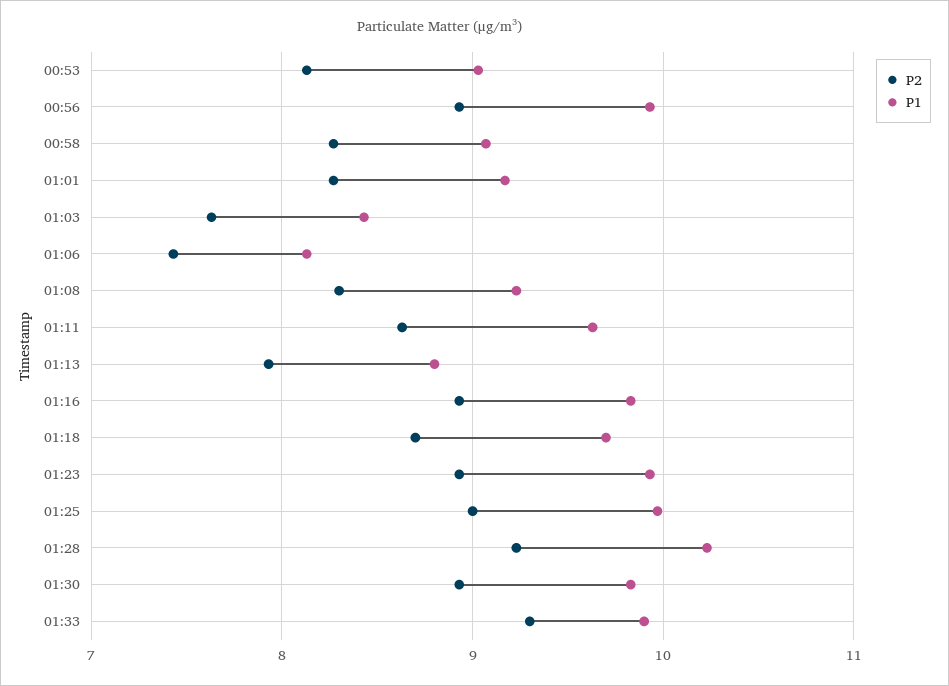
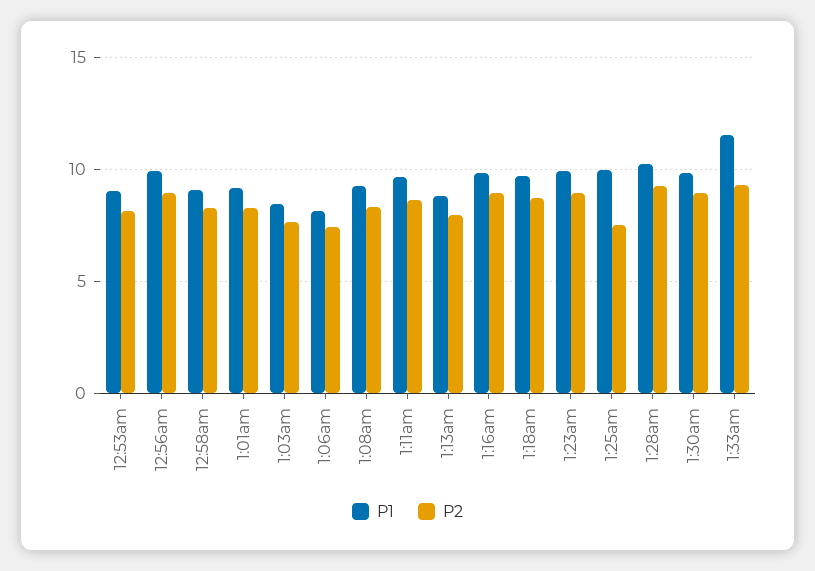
P2, 01:25: 9 -> 7.5
P1, 01:33: 9.9 -> 11.5

